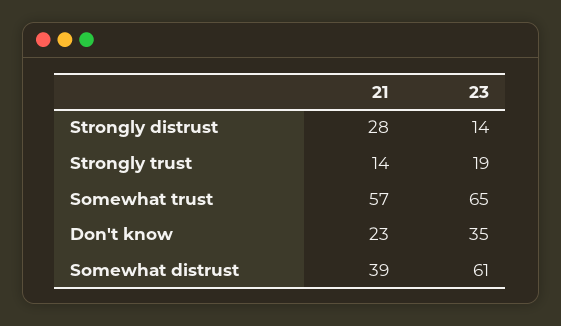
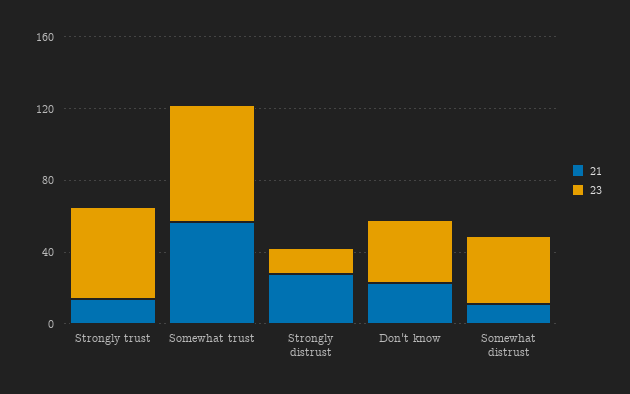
23, Strongly trust: 19 -> 50
21, Somewhat distrust: 39 -> 10
23, Somewhat distrust: 61 -> 40

